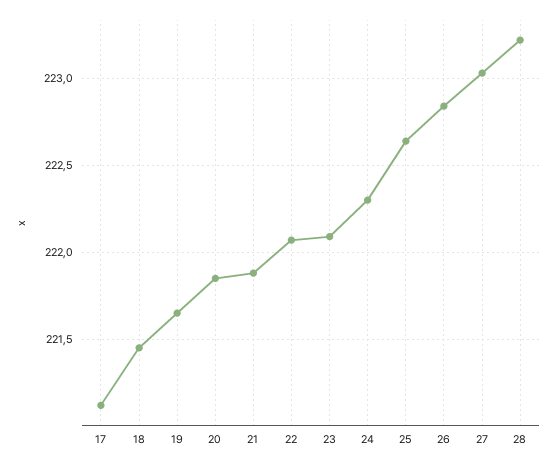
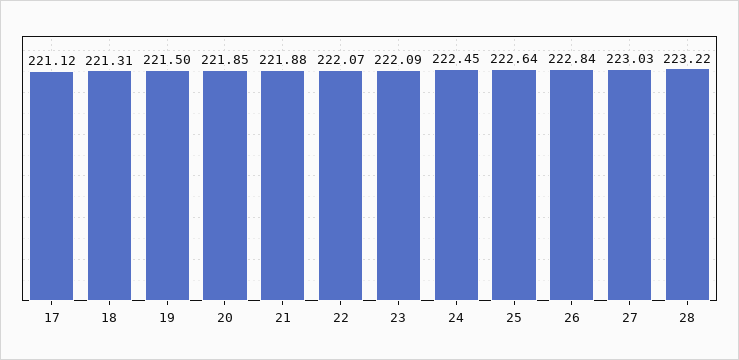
18: 221.45 -> 221.31
19: 221.65 -> 221.5
24: 222.3 -> 222.45

